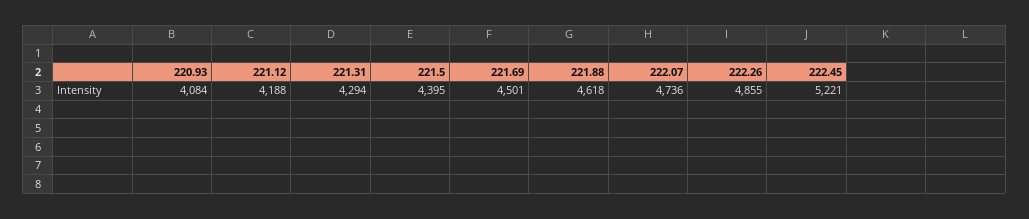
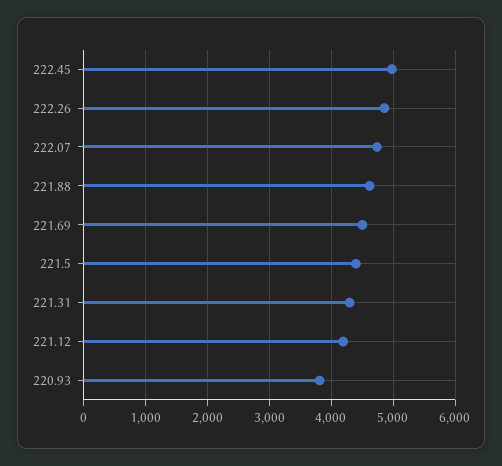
220.93: 4084 -> 3800
222.45: 5221 -> 5000

